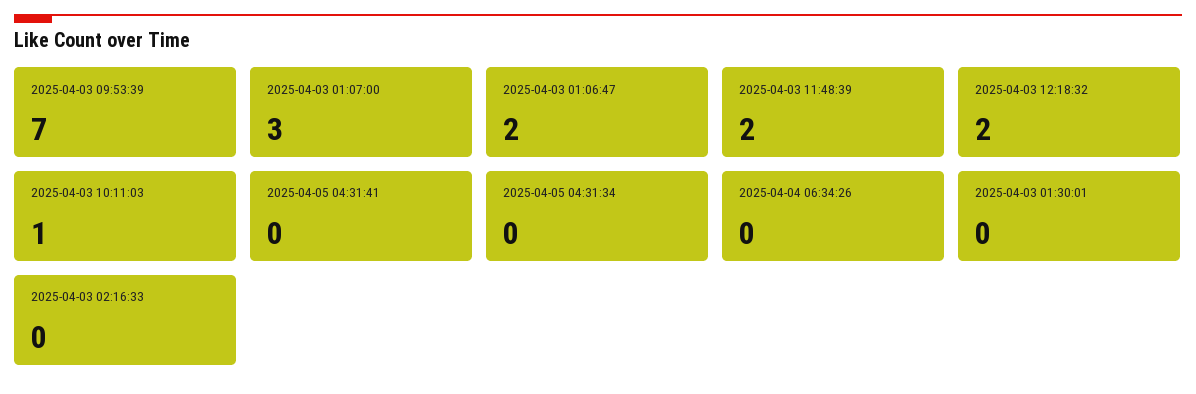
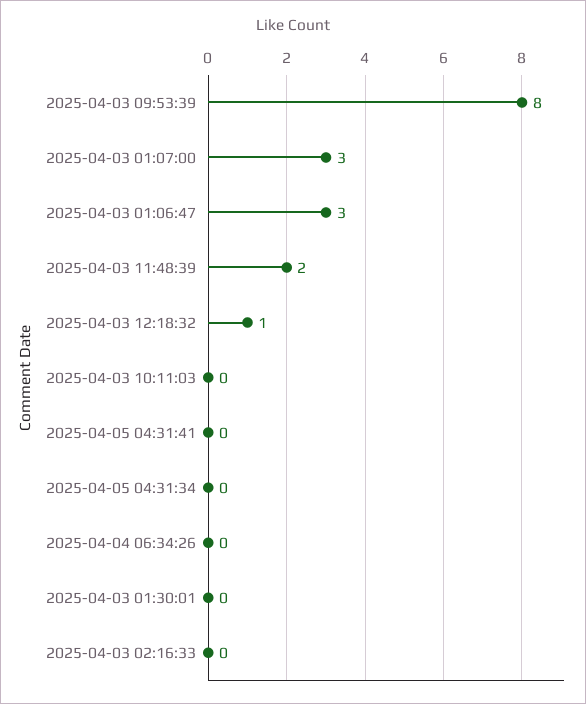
2025-04-03 09:53:39: 7 -> 8
2025-04-03 01:06:47: 2 -> 3
2025-04-03 12:18:32: 2 -> 1
2025-04-03 10:11:03: 1 -> 0

